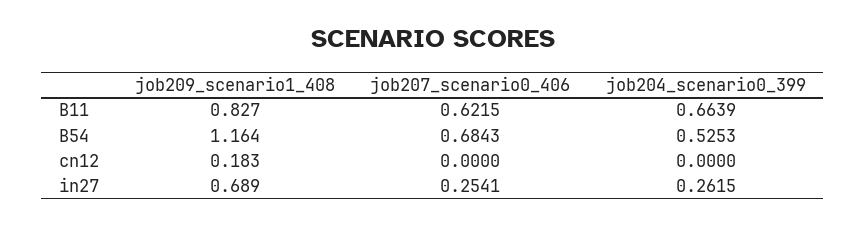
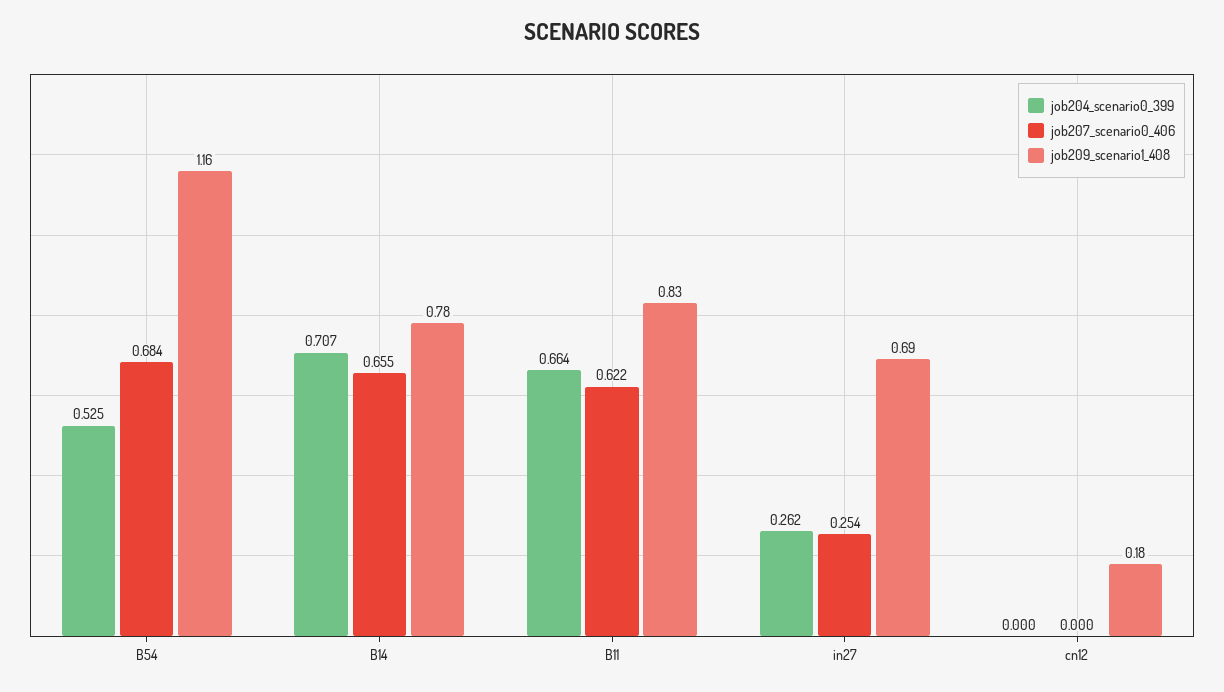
job204_scenario0_399, B14: none -> 0.707
job207_scenario0_406, B14: none -> 0.655
job209_scenario1_408, B14: none -> 0.78

